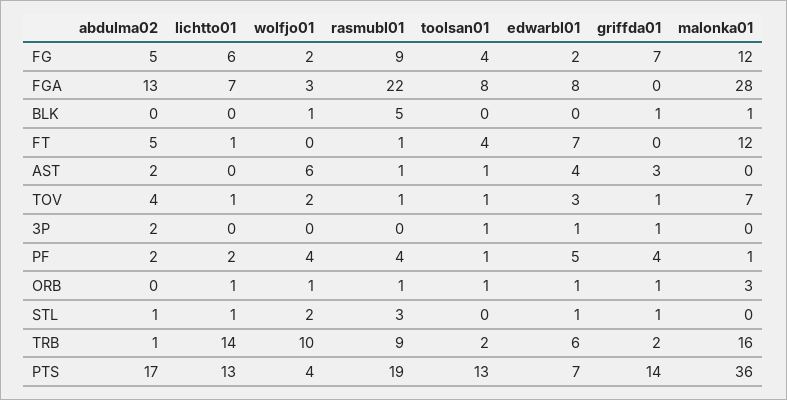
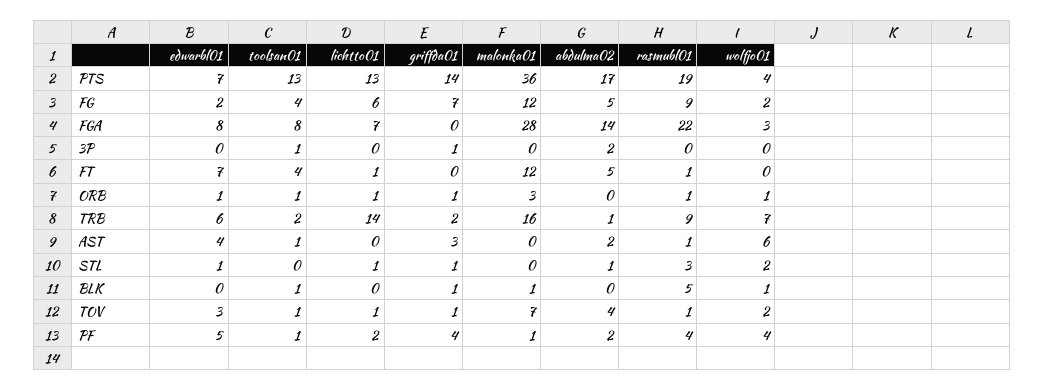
abdulma02, FGA: 13 -> 14
toolsan01, BLK: 0 -> 1
edwarbl01, 3P: 1 -> 0
wolfjo01, TRB: 10 -> 7

